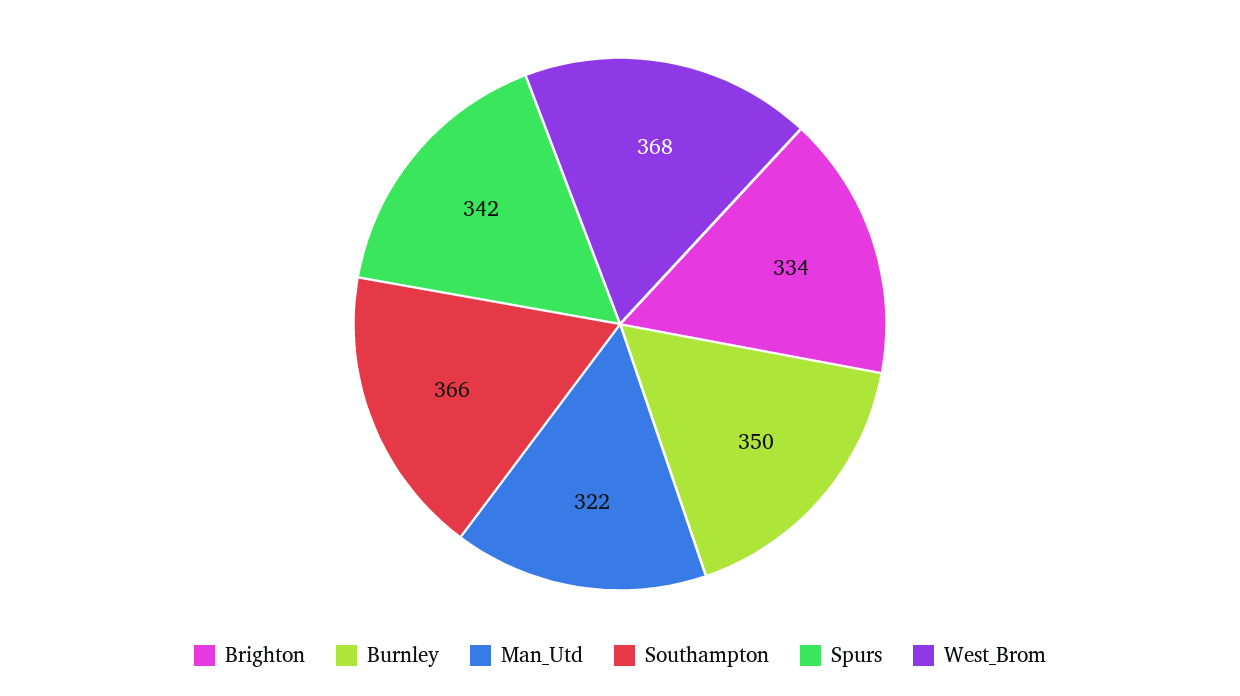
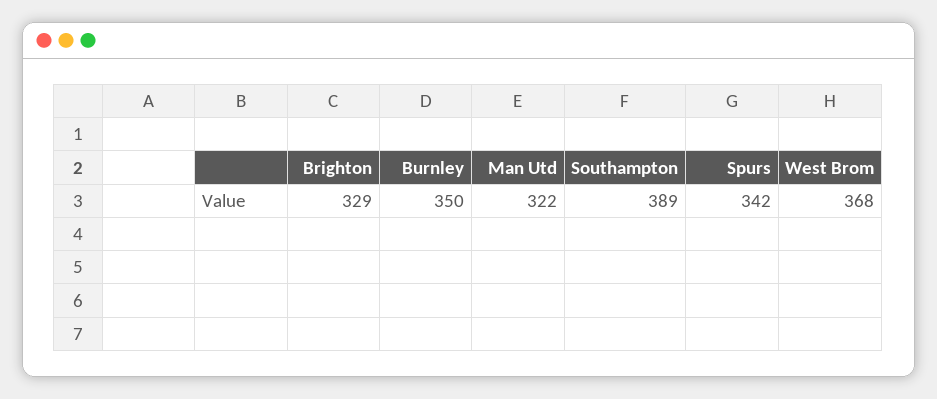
Brighton: 334 -> 329
Southampton: 366 -> 389

